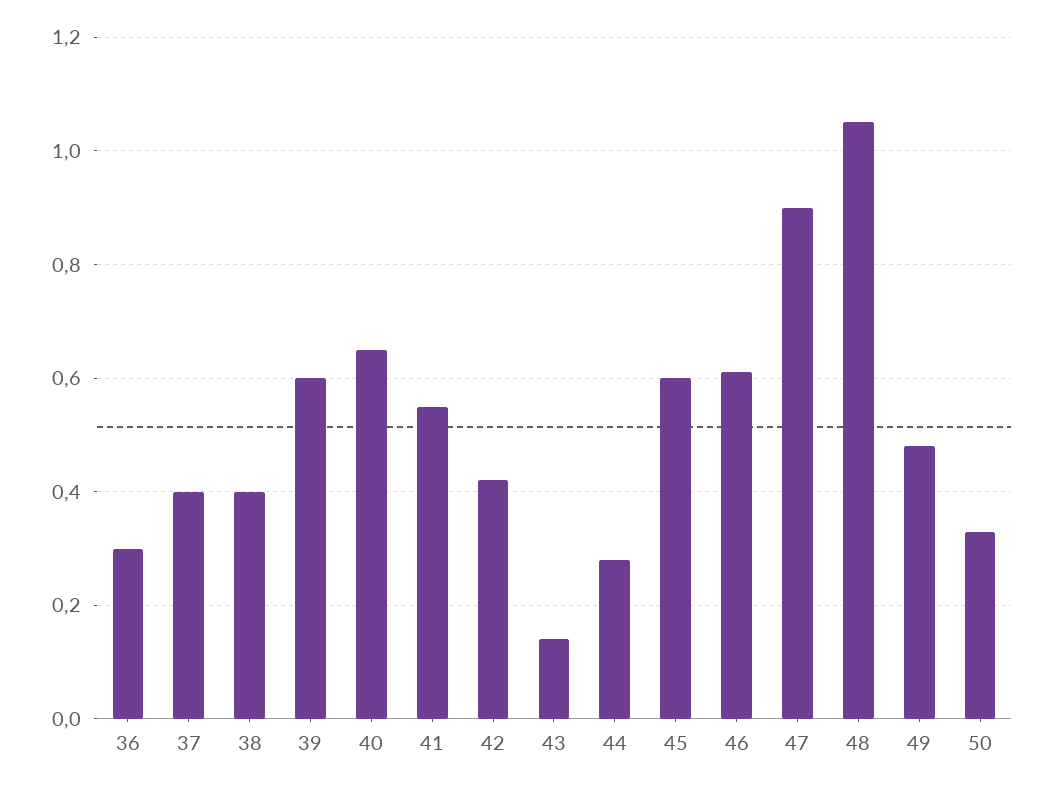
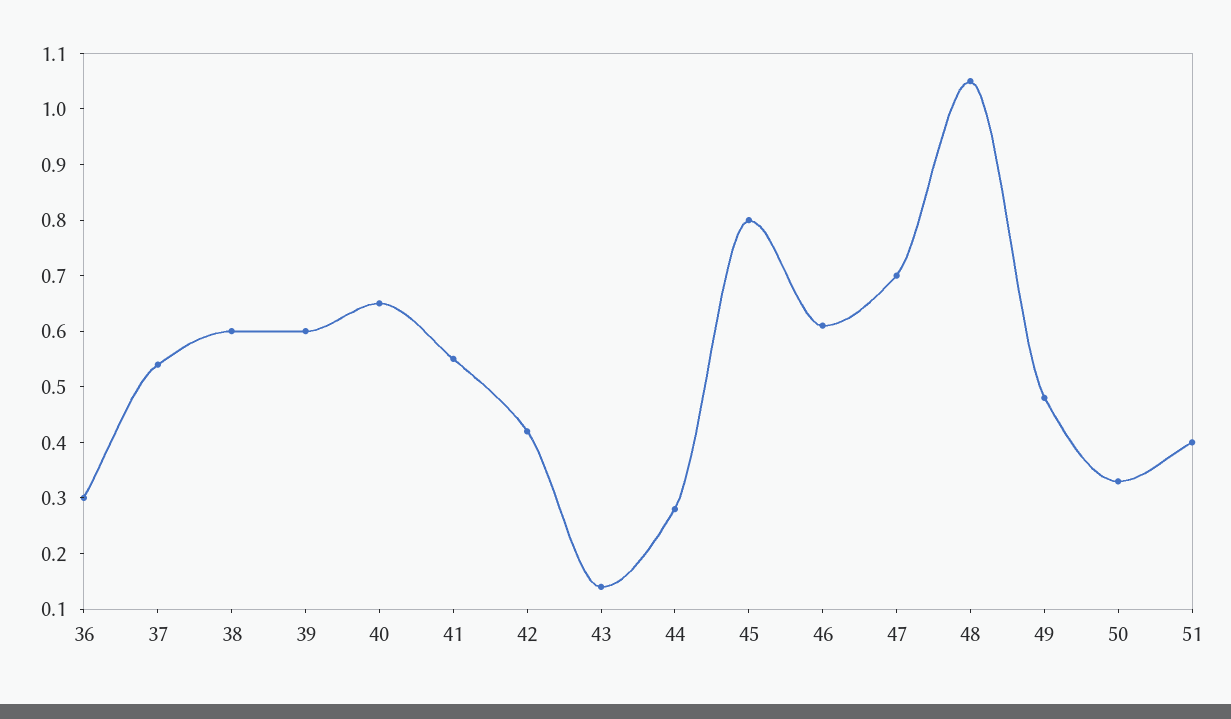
37: 0.4 -> 0.55
38: 0.4 -> 0.6
45: 0.6 -> 0.8
47: 0.9 -> 0.7
51: none -> 0.4

